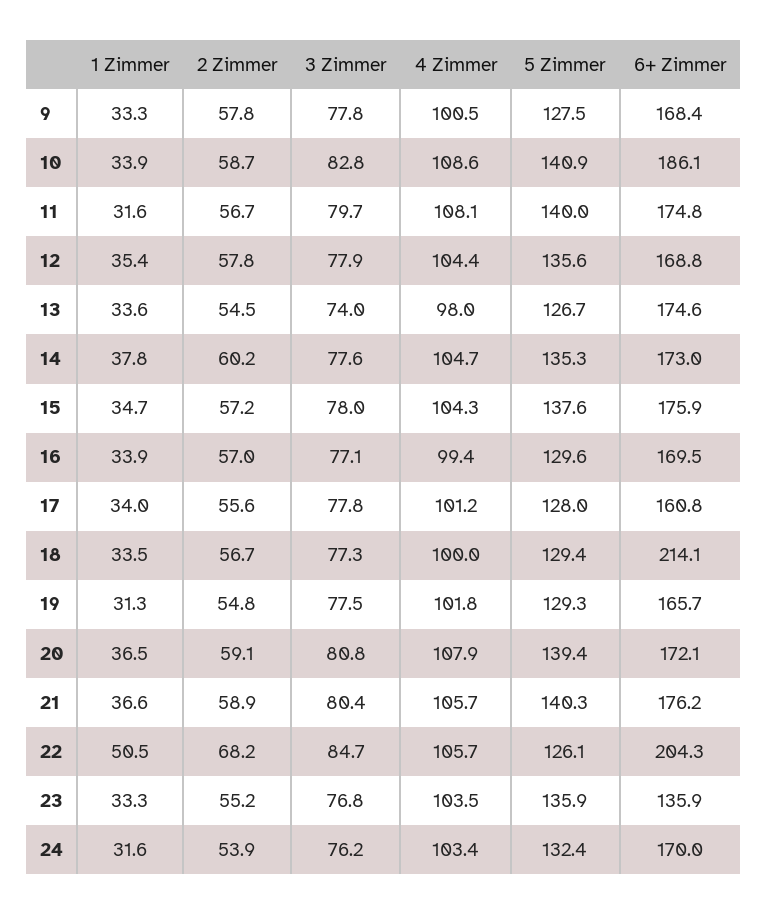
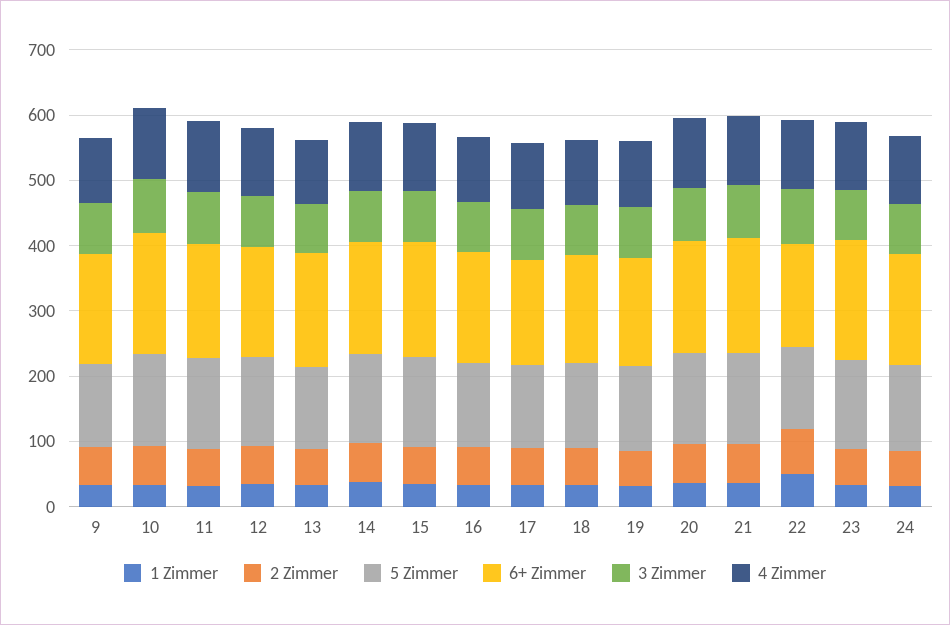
6+ Zimmer, 18: 214.1 -> 160
6+ Zimmer, 22: 204.3 -> 160
6+ Zimmer, 23: 135.9 -> 180

